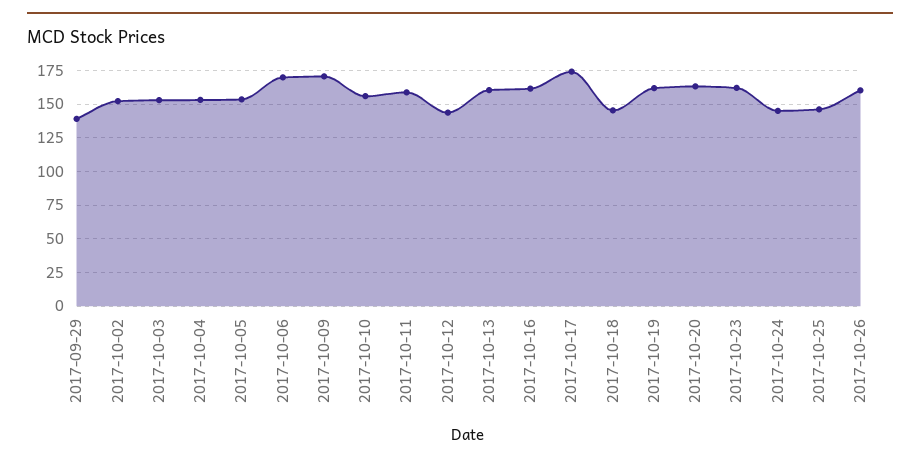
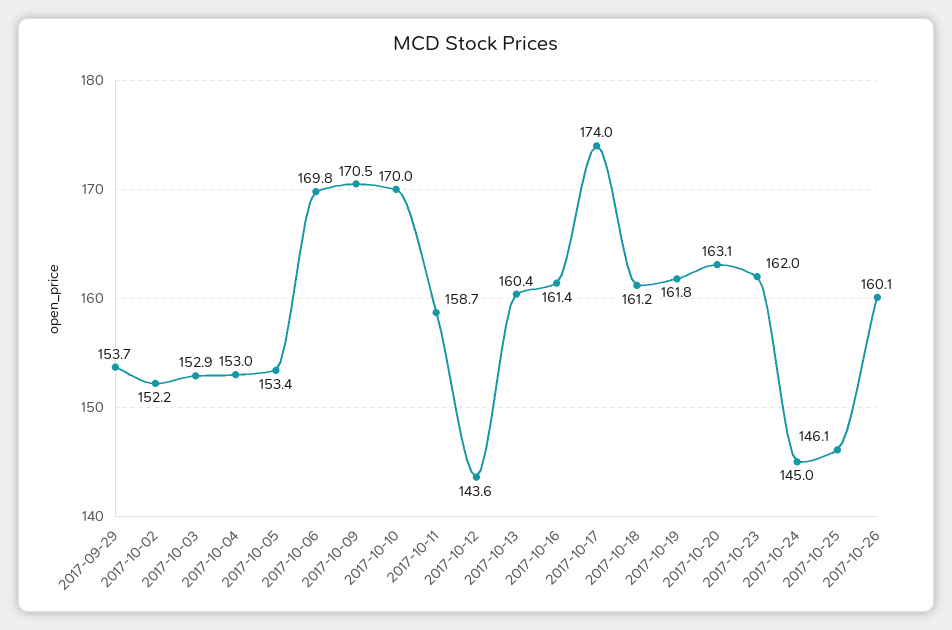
2017-09-29: 140 -> 153.7
2017-10-10: 155 -> 170
2017-10-18: 145 -> 161.2

